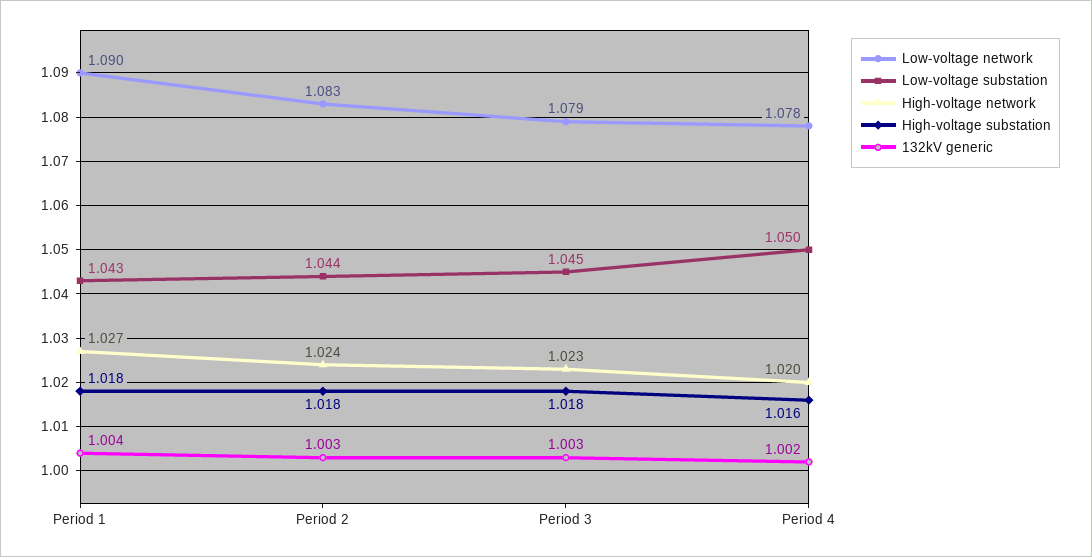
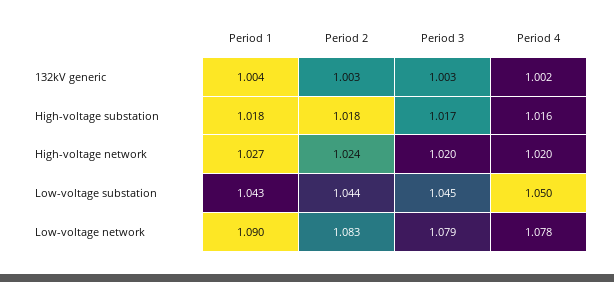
High-voltage network, Period 3: 1.023 -> 1.02
High-voltage substation, Period 3: 1.018 -> 1.017

